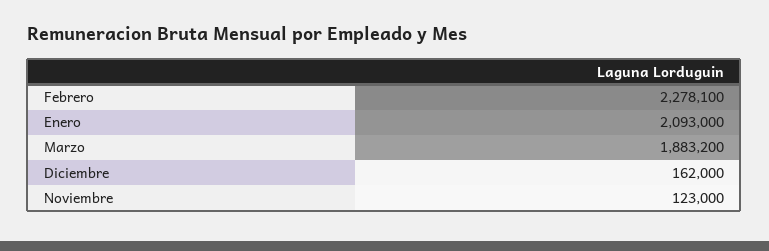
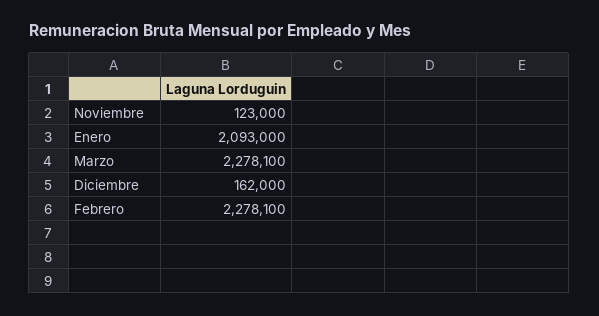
Marzo: 1883200 -> 2278100

